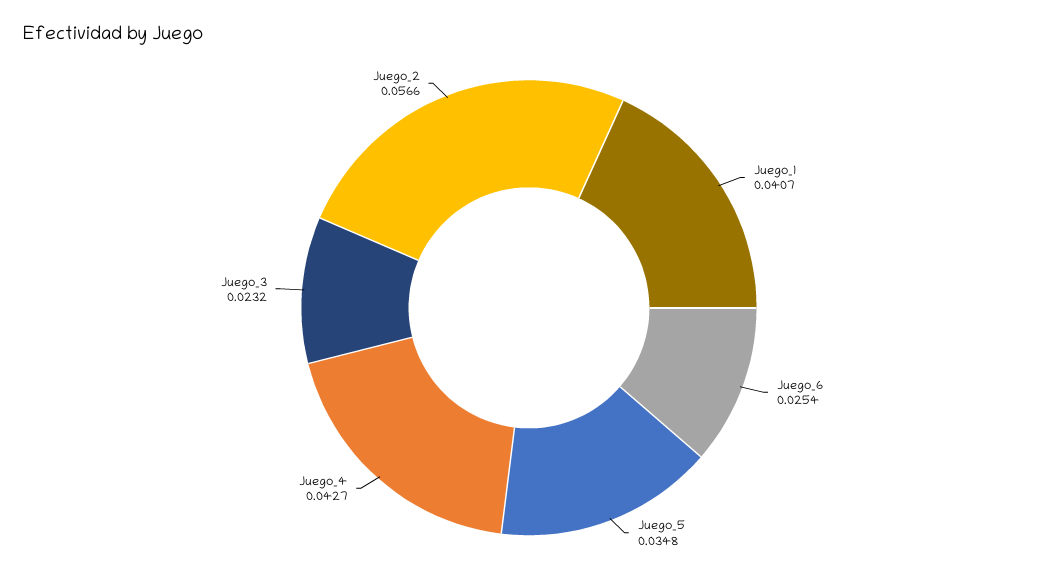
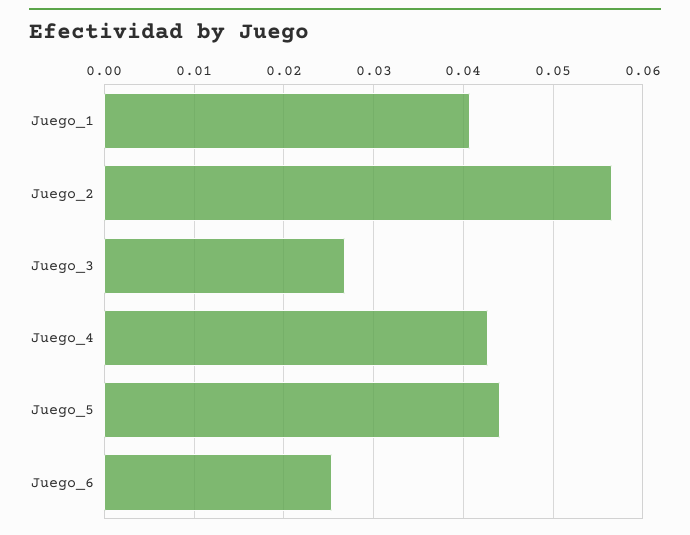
Juego_5: 0.0348 -> 0.044
Juego_3: 0.0232 -> 0.027

